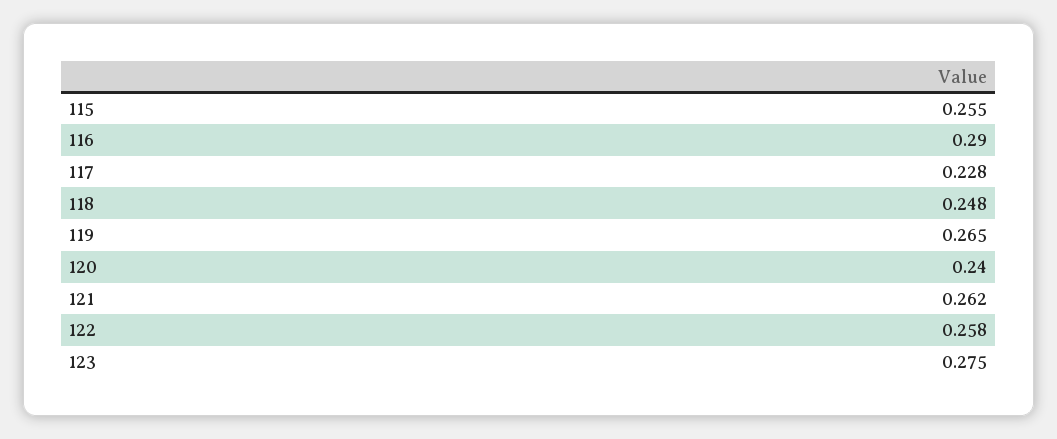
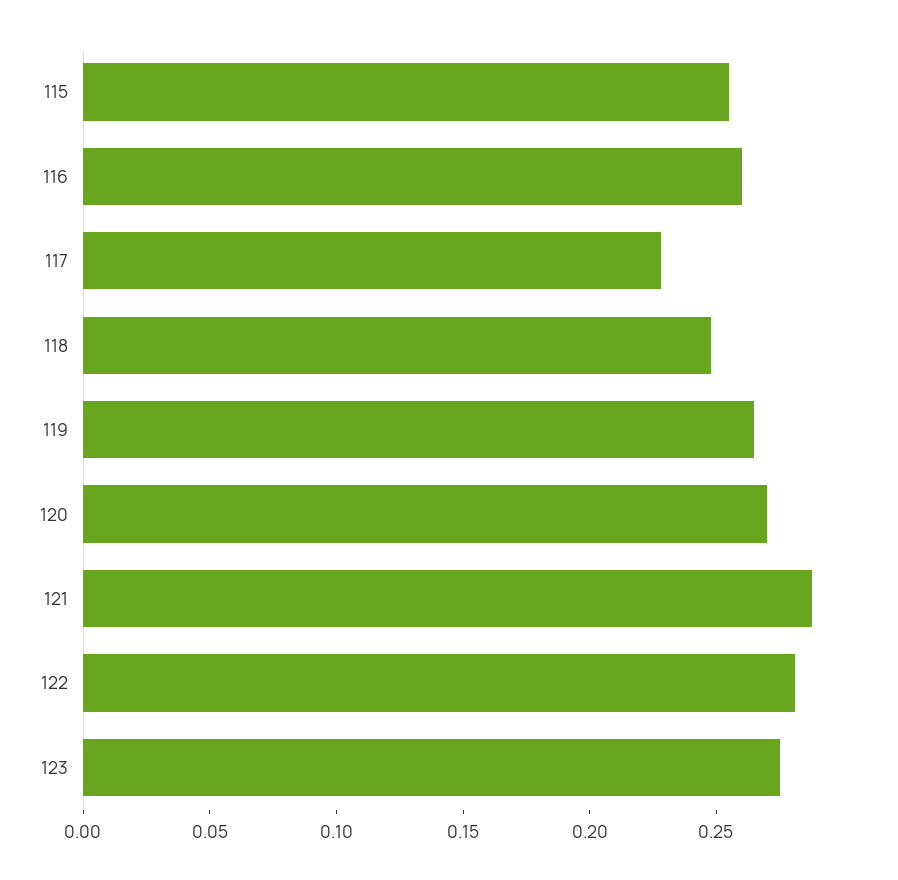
116: 0.29 -> 0.26
120: 0.24 -> 0.27
121: 0.262 -> 0.29
122: 0.258 -> 0.28

